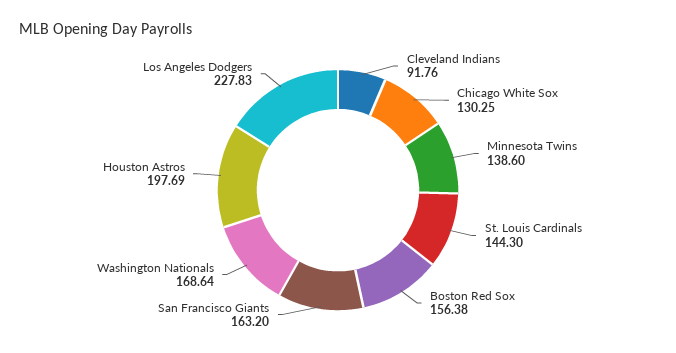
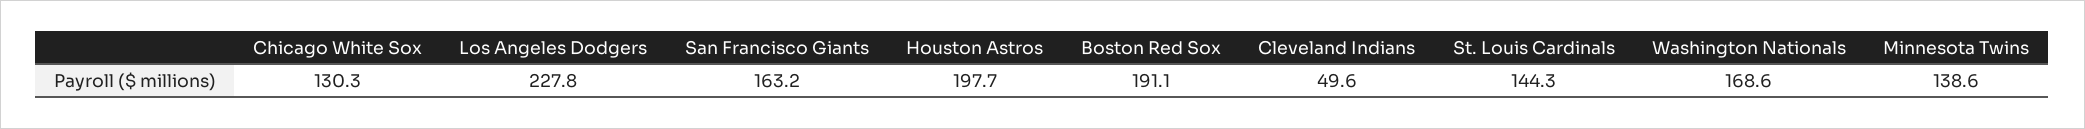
Cleveland Indians: 91.76 -> 49.6
Boston Red Sox: 156.38 -> 191.1

